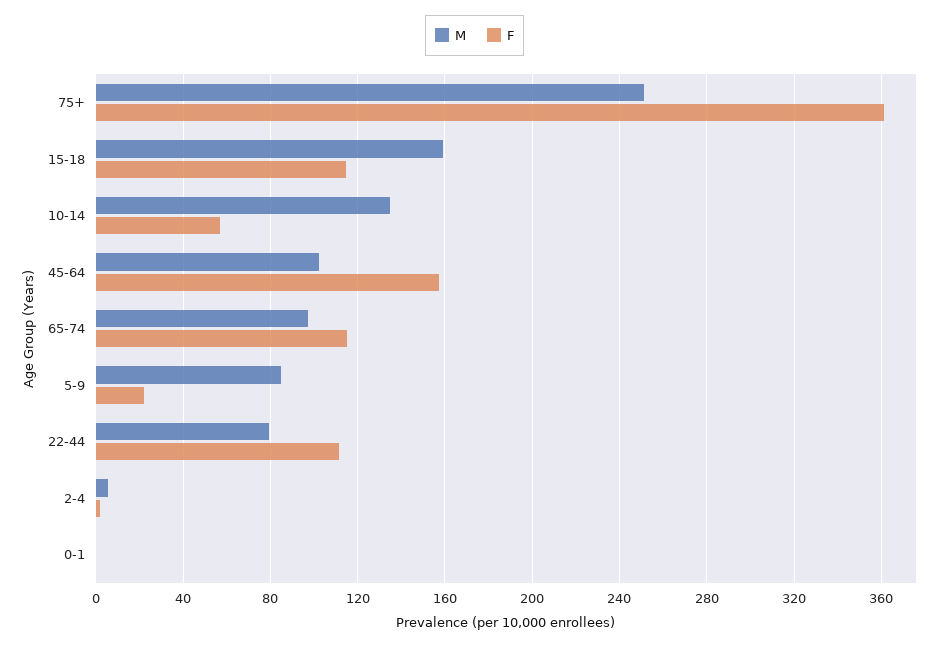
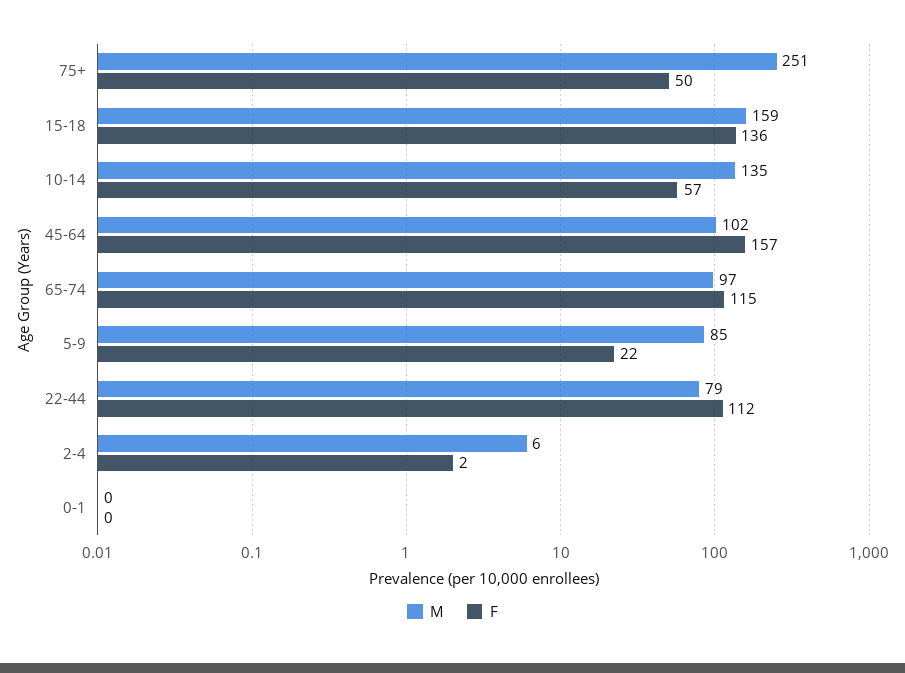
F, 75+: 360 -> 50
F, 15-18: 115 -> 136

